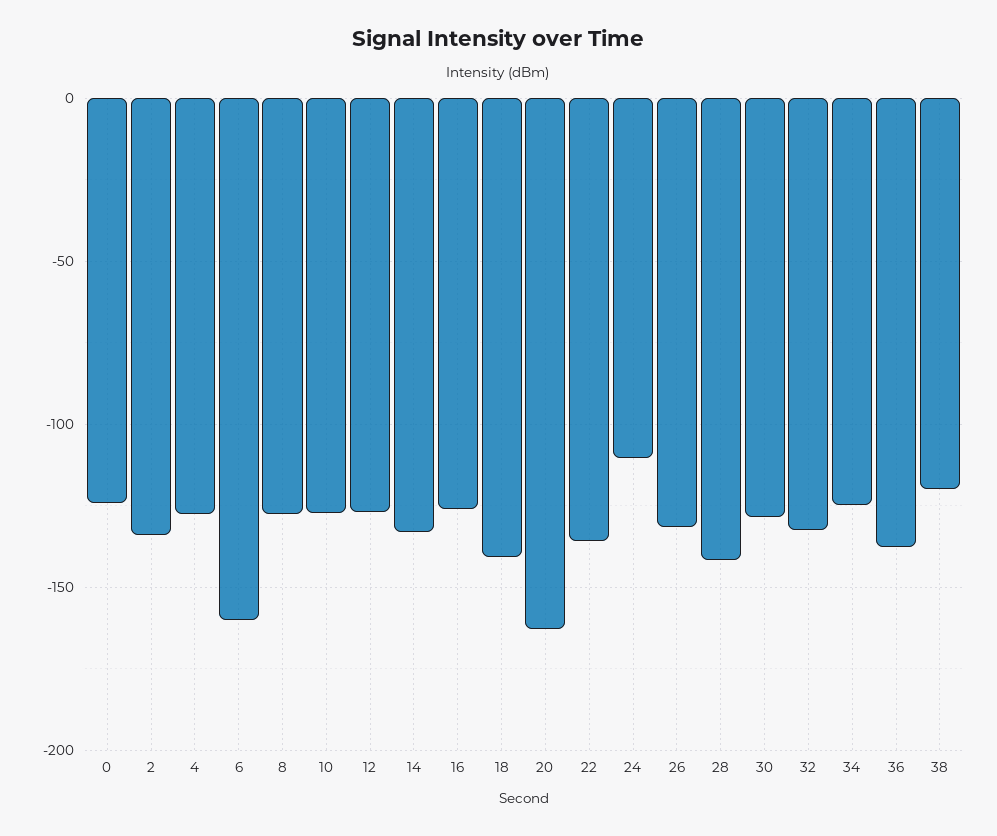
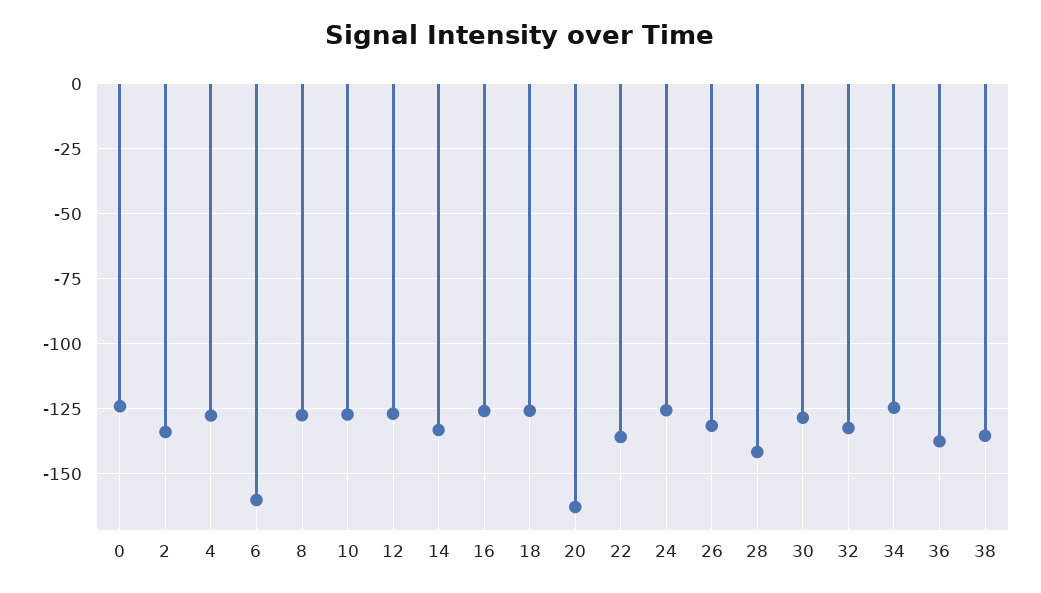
18: -140 -> -125
24: -110 -> -125
38: -120 -> -135

